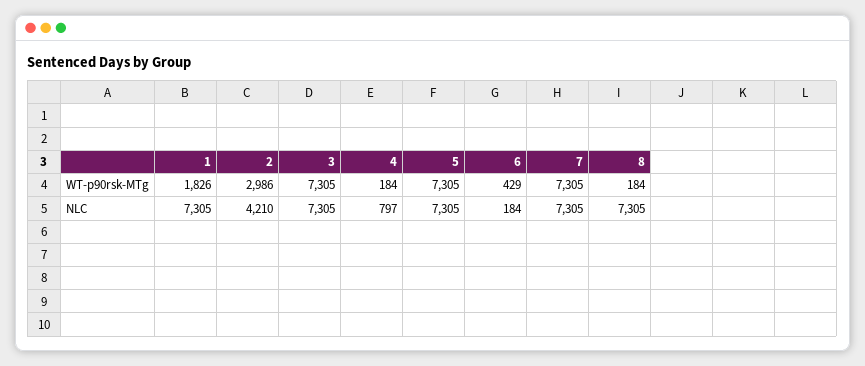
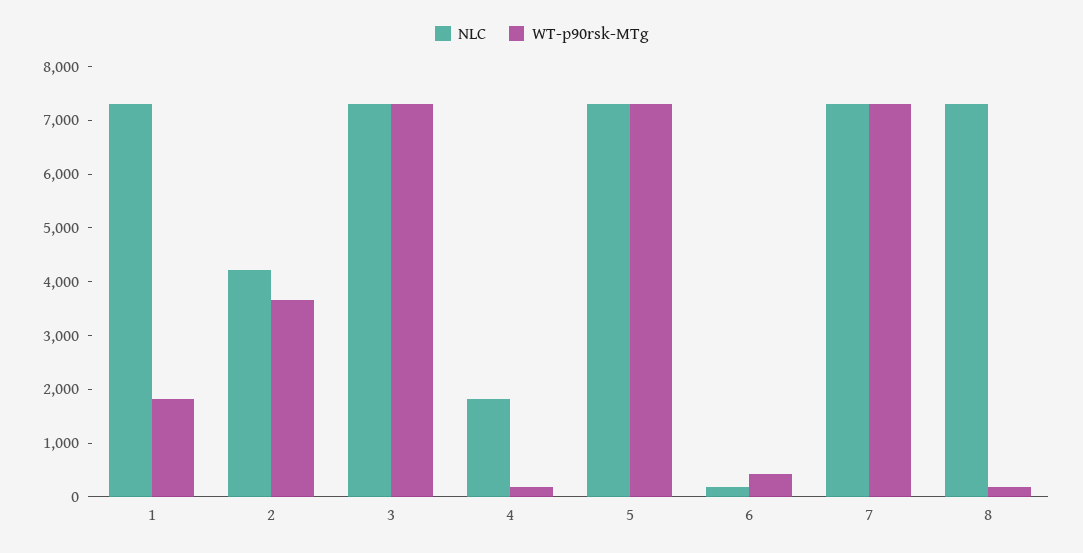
WT-p90rsk-MTg, 2: 2986 -> 3600
NLC, 4: 797 -> 1800

